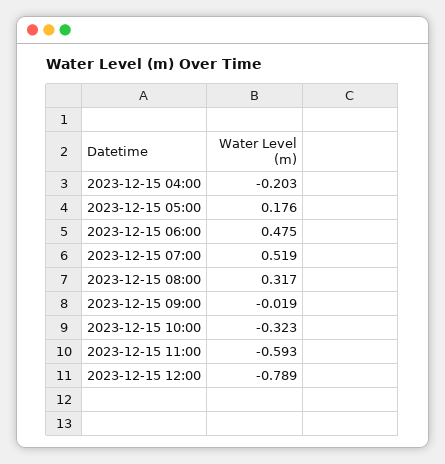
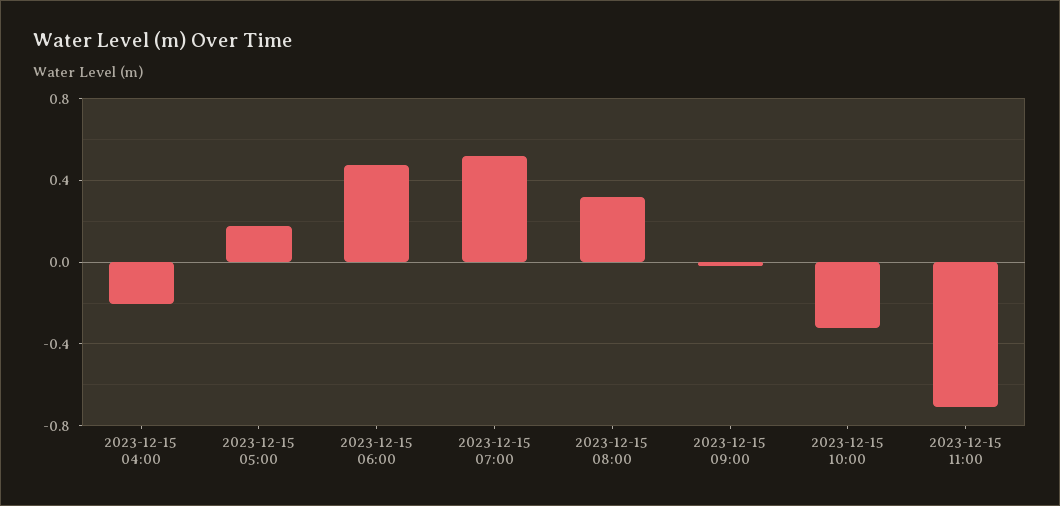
2023-12-15 11:00: -0.593 -> -0.7
2023-12-15 12:00: -0.789 -> none

